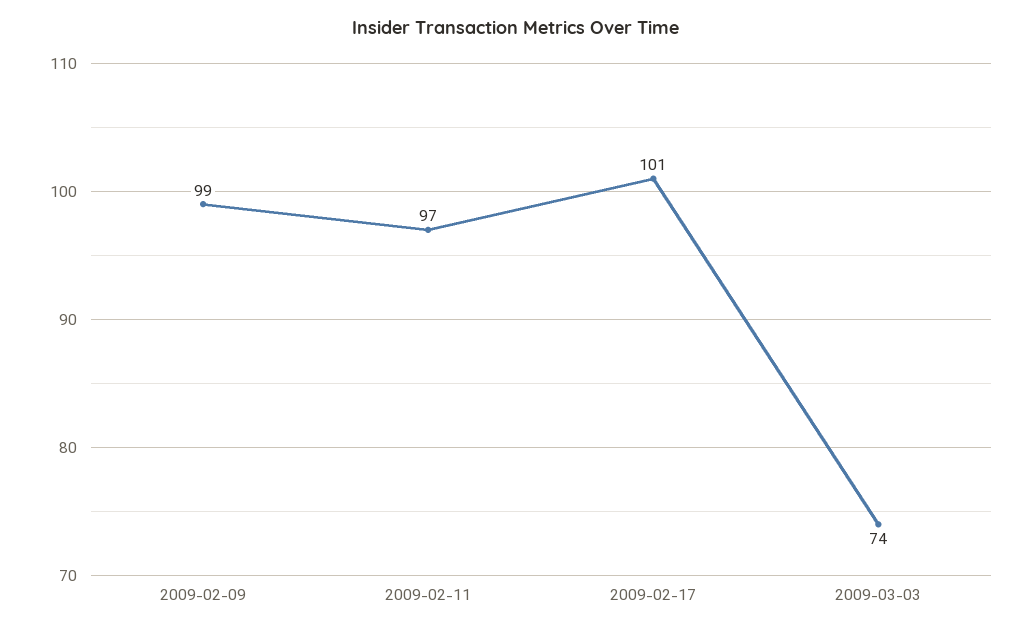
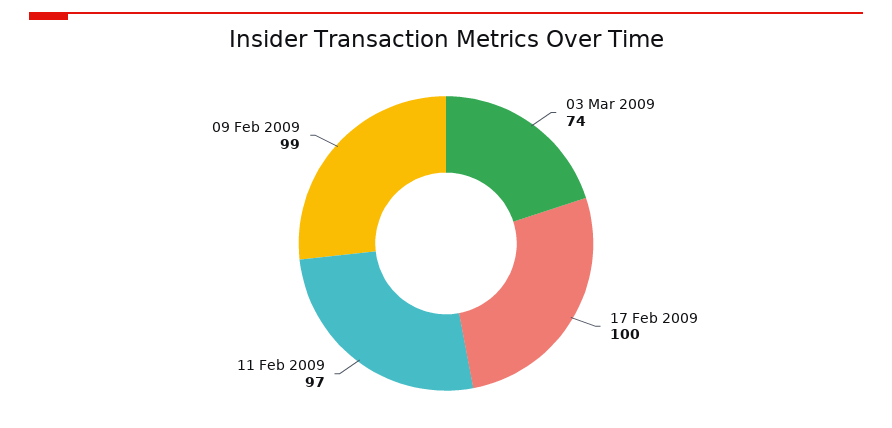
2009-02-17: 101 -> 100

